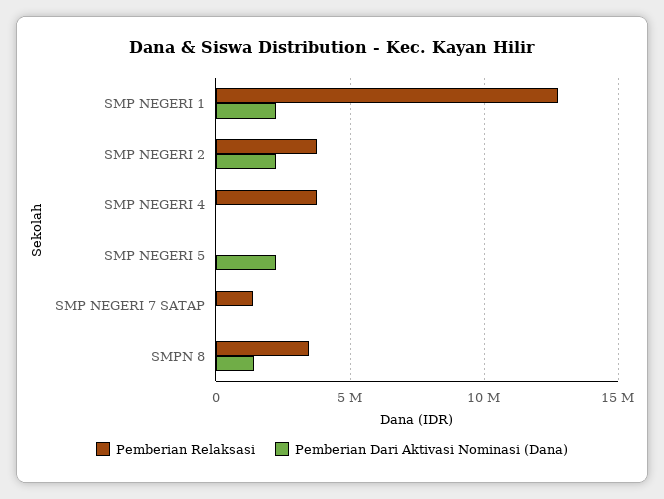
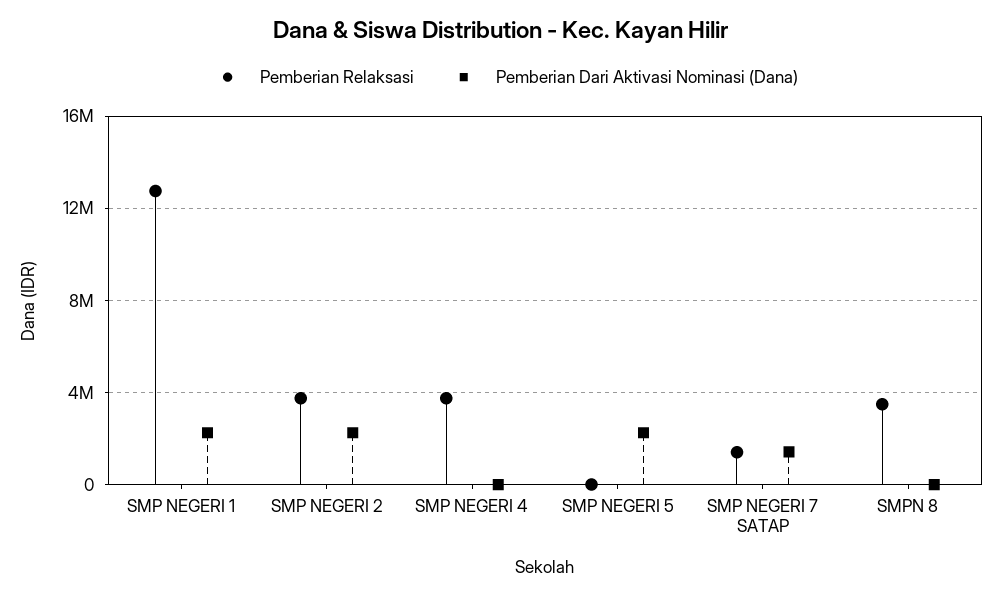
Pemberian Dari Aktivasi Nominasi (Dana), SMP NEGERI 7 SATAP: 0 -> 1500000
Pemberian Dari Aktivasi Nominasi (Dana), SMPN 8: 1500000 -> 0

